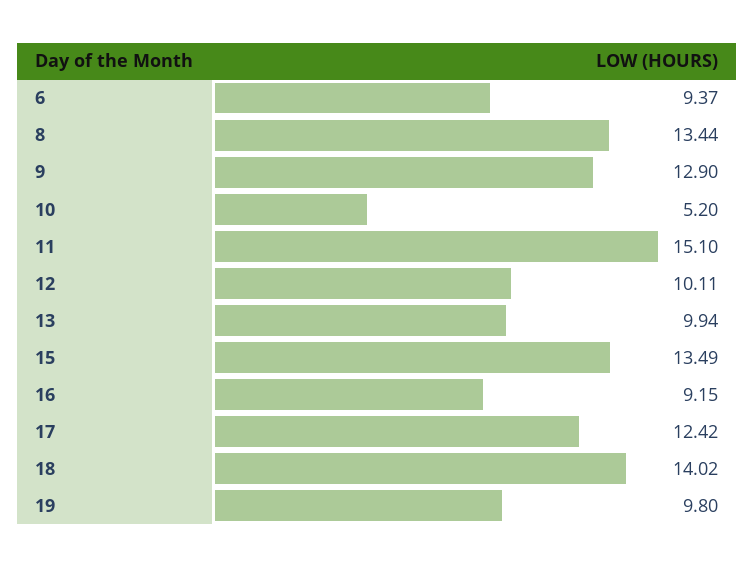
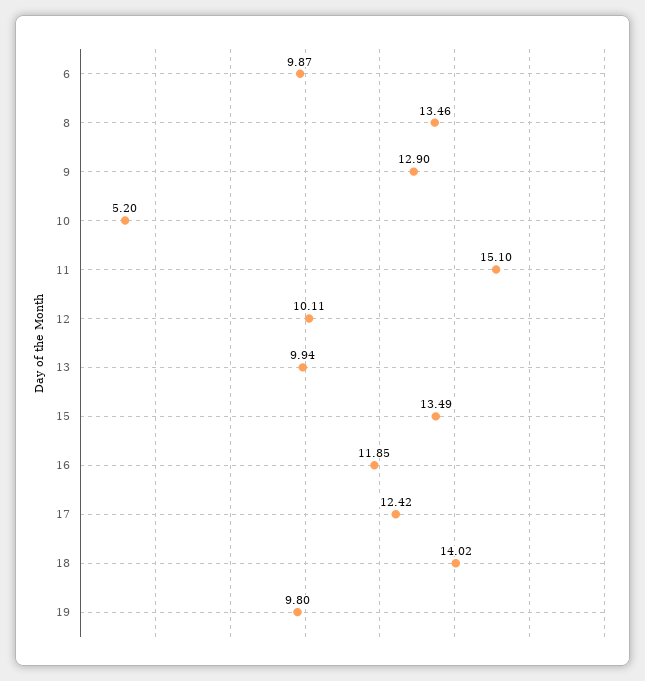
6: 9.37 -> 9.87
8: 13.44 -> 13.46
16: 9.15 -> 11.85

